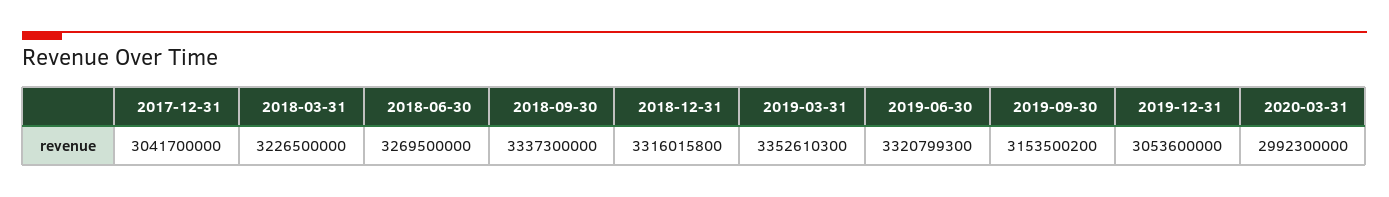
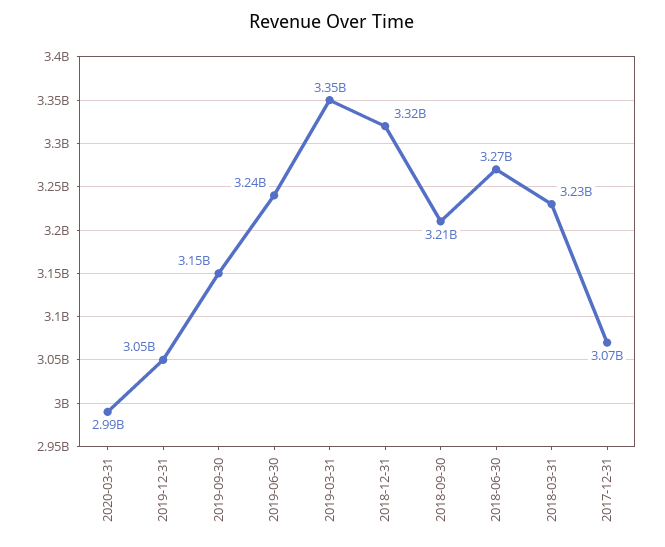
2017-12-31: 3041700000 -> 3070000000
2018-09-30: 3337300000 -> 3210000000
2019-06-30: 3320799300 -> 3240000000

